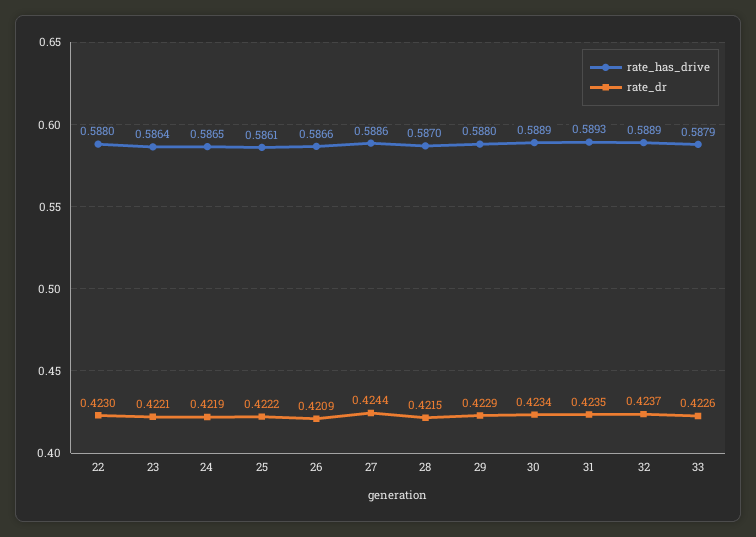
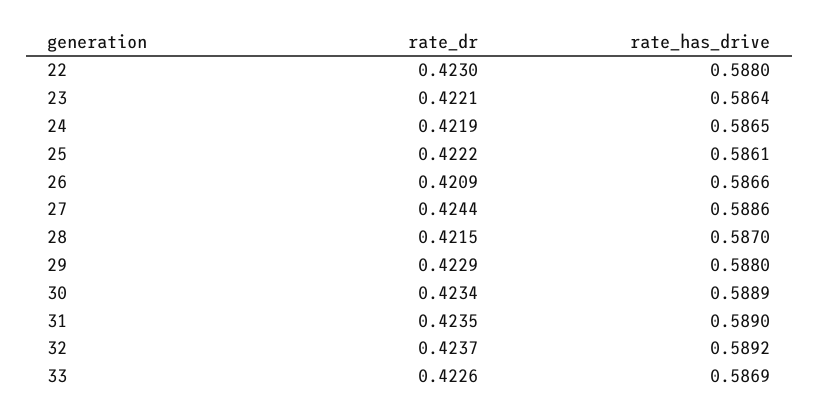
rate_has_drive, 31: 0.5893 -> 0.589
rate_has_drive, 32: 0.5889 -> 0.5892
rate_has_drive, 33: 0.5879 -> 0.5869

